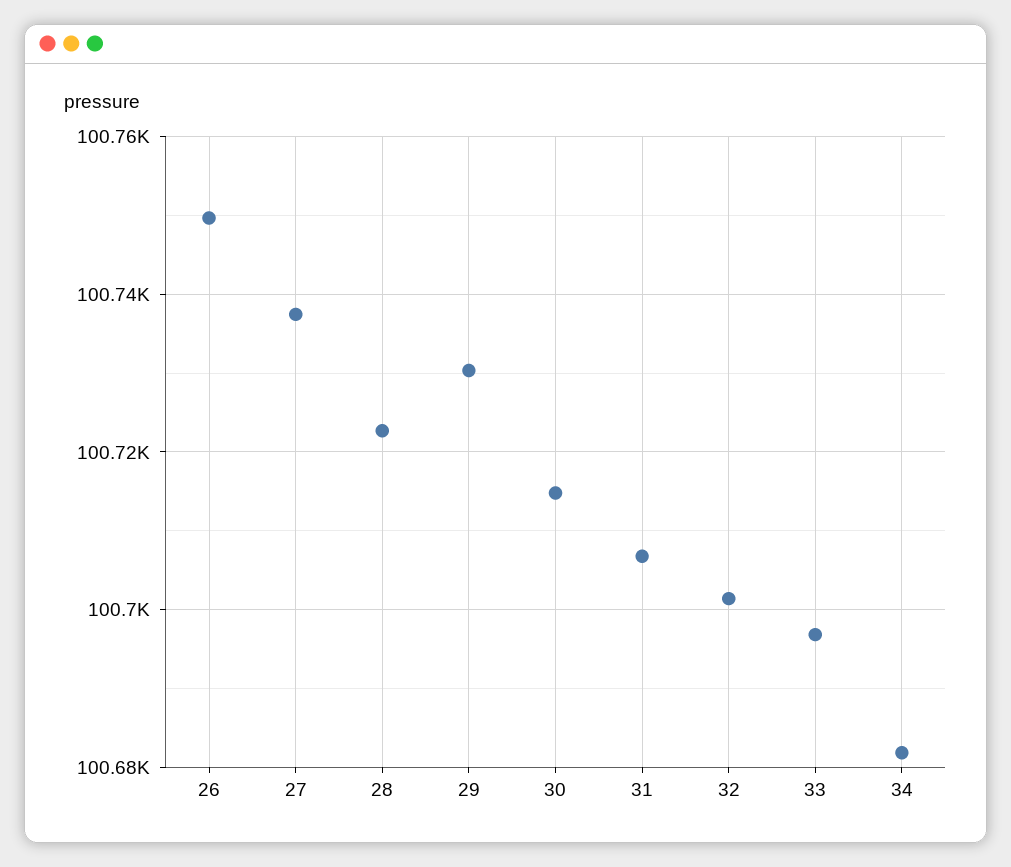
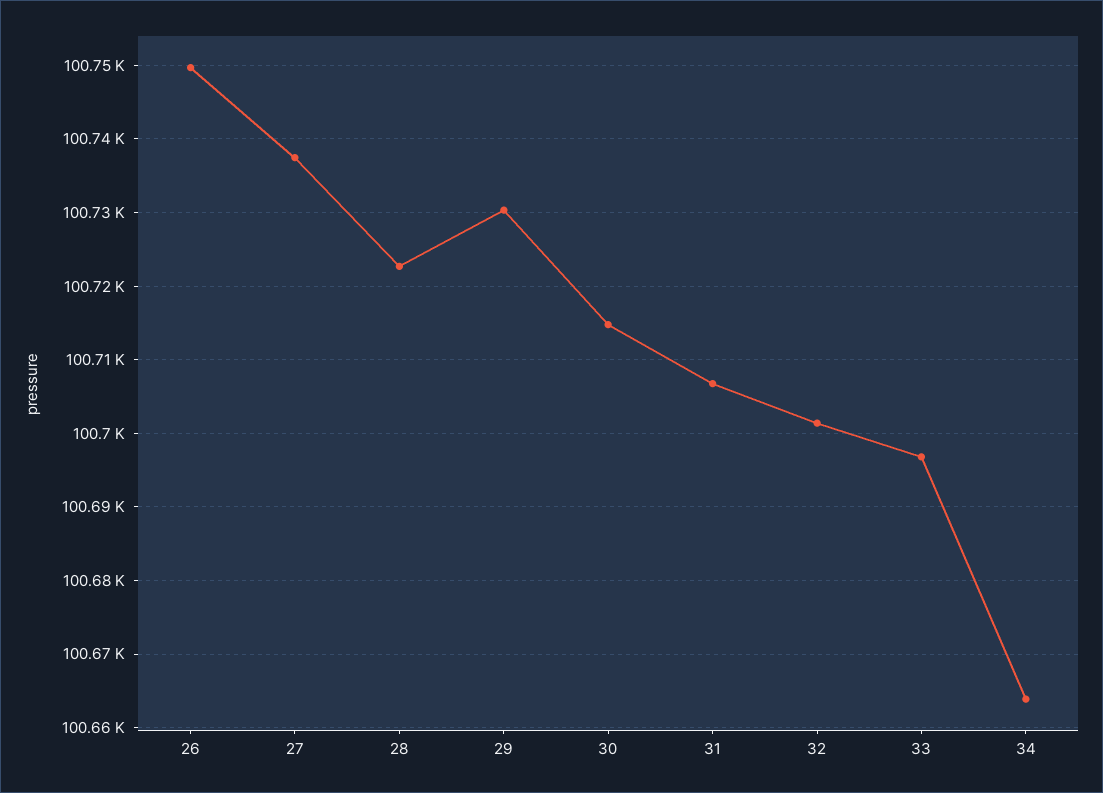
34: 100682 -> 100664

